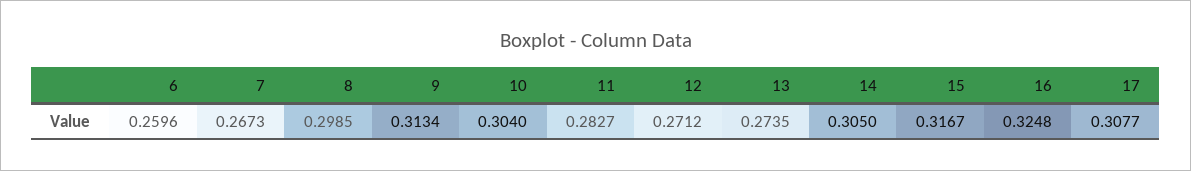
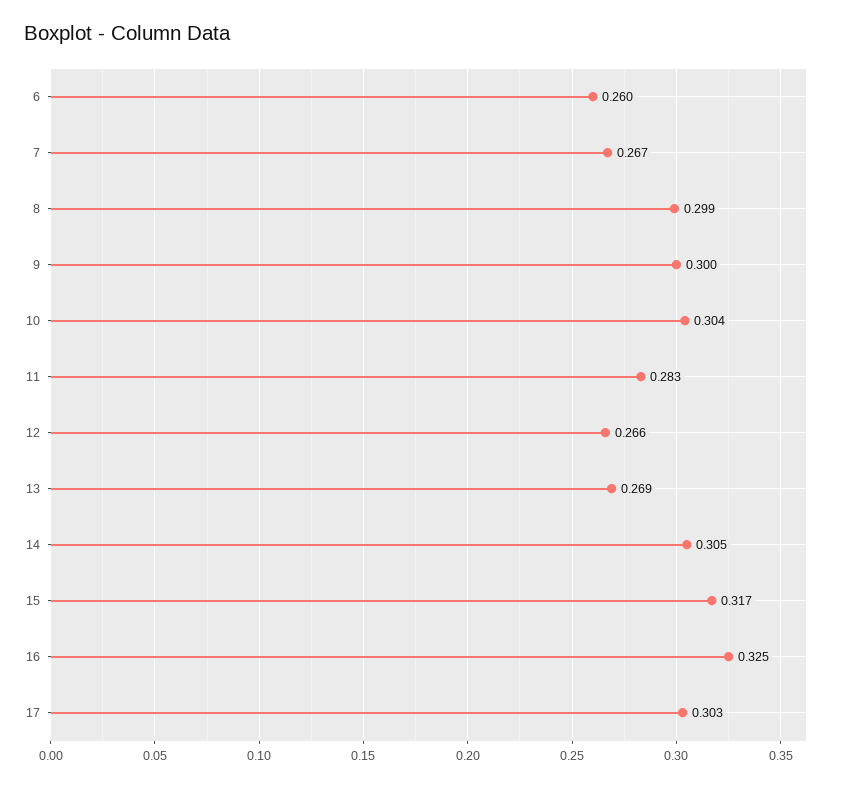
9: 0.3134 -> 0.3
12: 0.2712 -> 0.266
13: 0.2735 -> 0.269
17: 0.3077 -> 0.303

